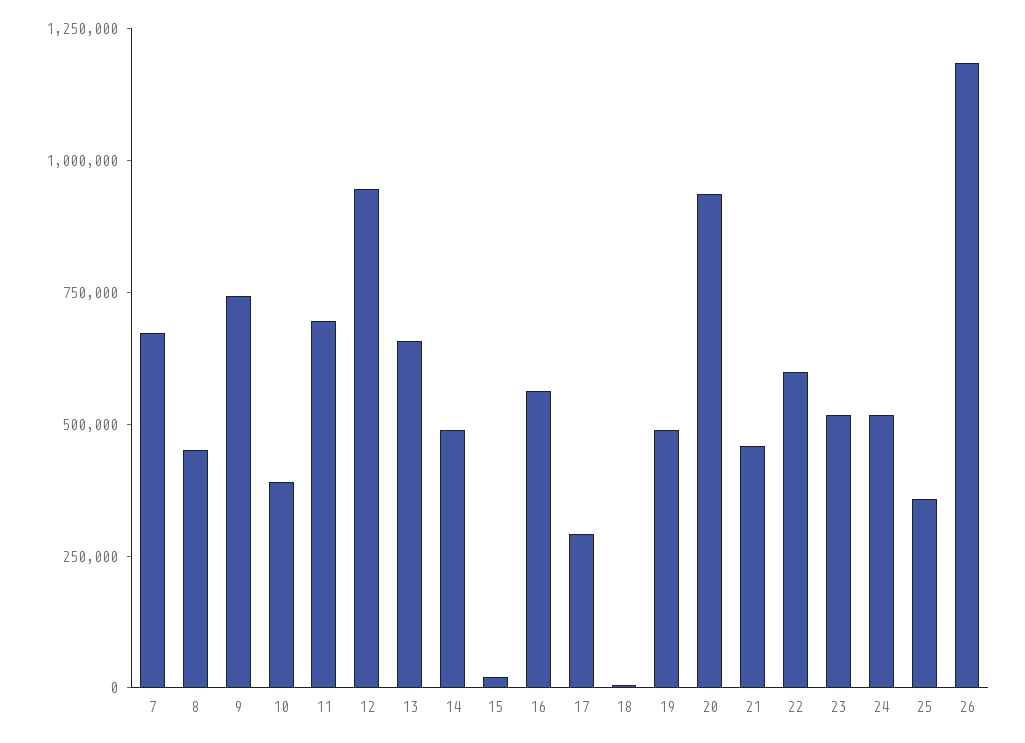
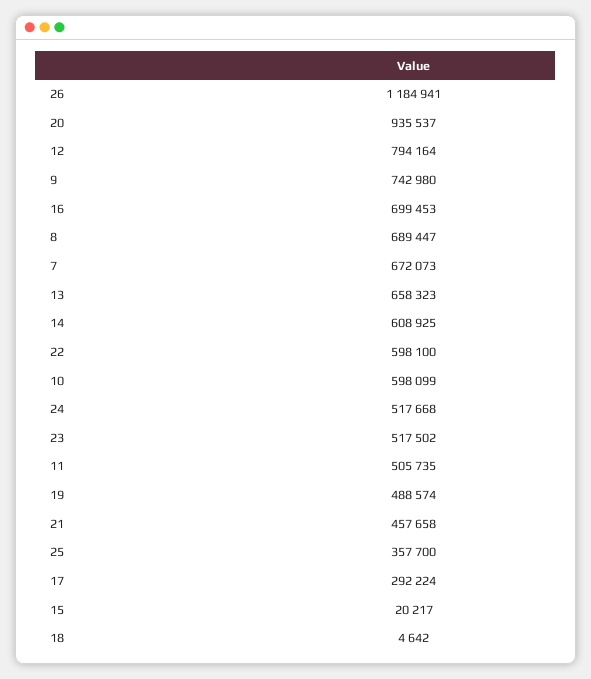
8: 450000 -> 689447
10: 400000 -> 598099
11: 700000 -> 505735
12: 950000 -> 794164
14: 500000 -> 608925
16: 550000 -> 699453

